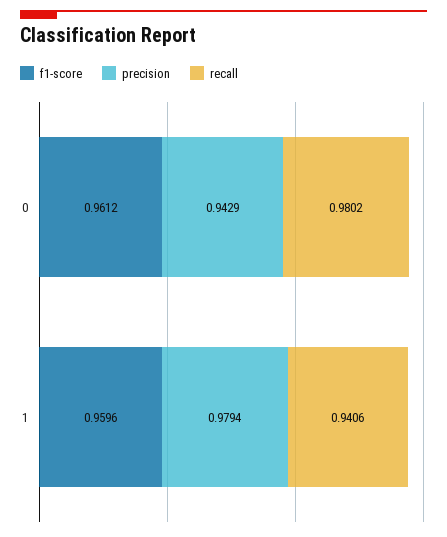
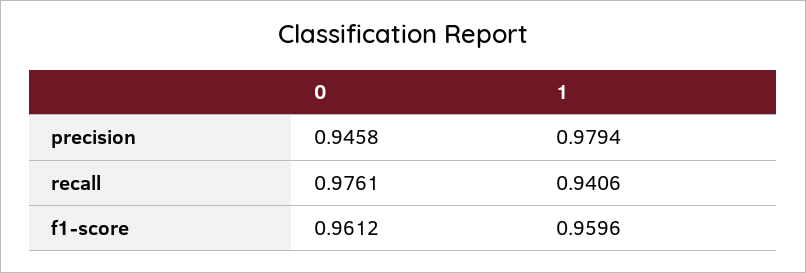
precision, 0: 0.9429 -> 0.9458
recall, 0: 0.9802 -> 0.9761

